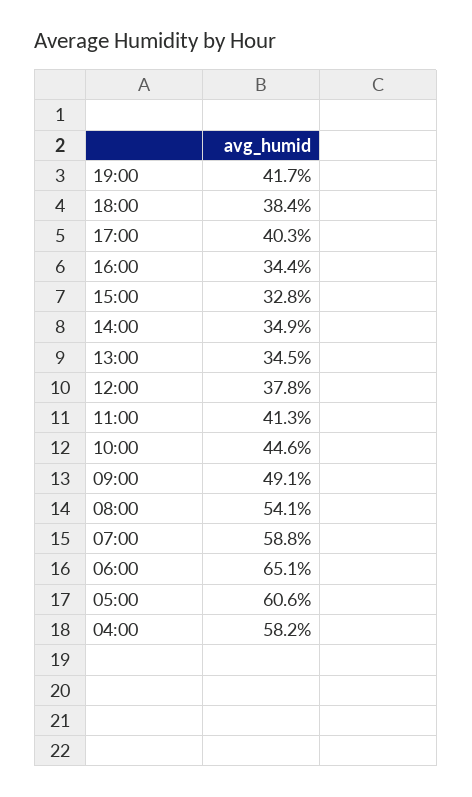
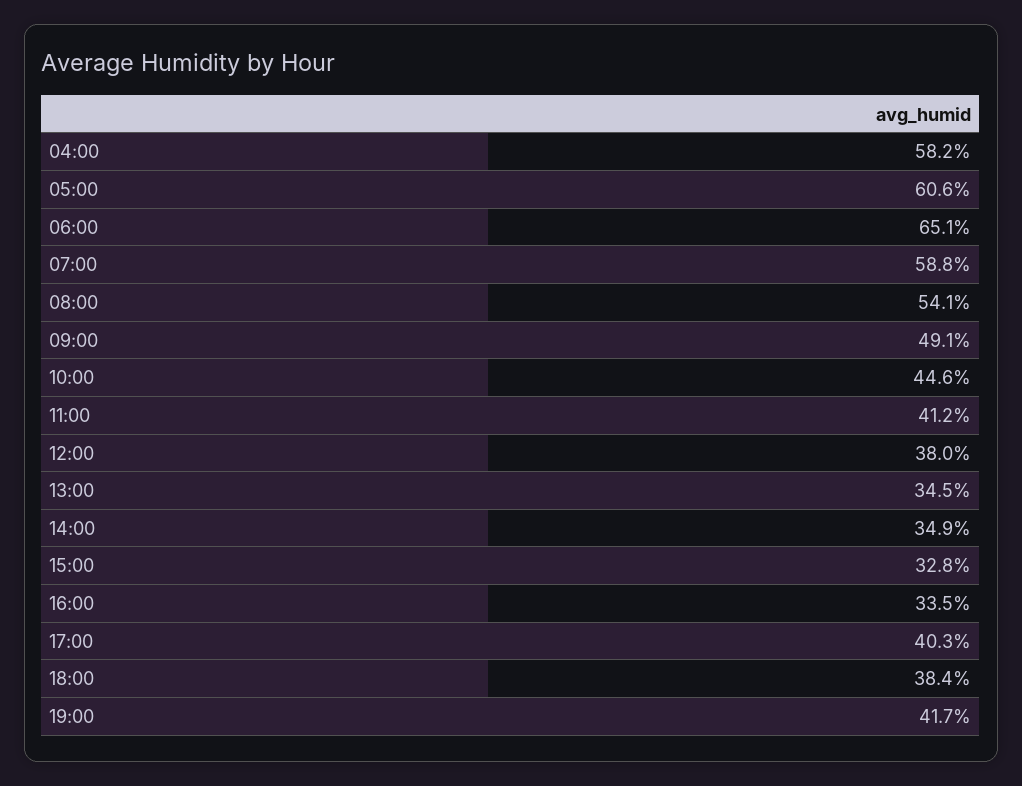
16:00: 34.4 -> 33.5
12:00: 37.8 -> 38
11:00: 41.3 -> 41.2

